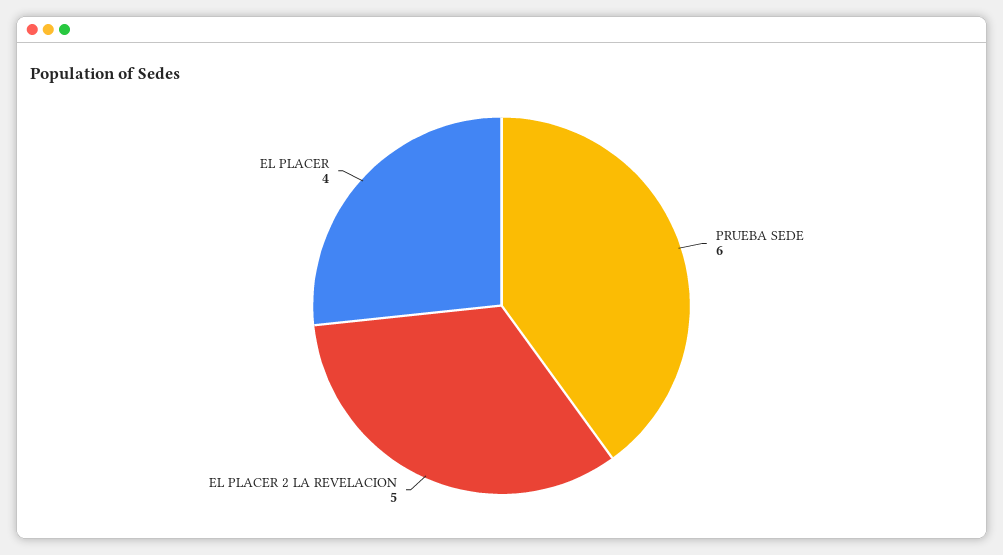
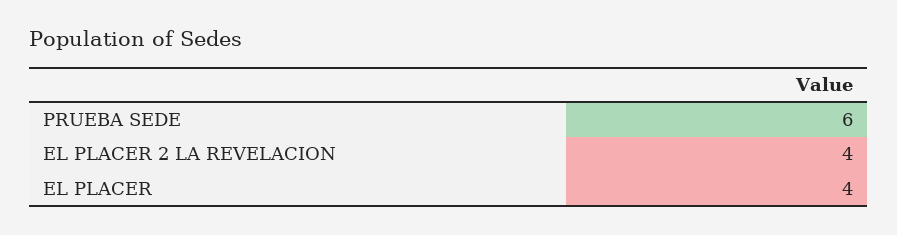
EL PLACER 2 LA REVELACION: 5 -> 4

